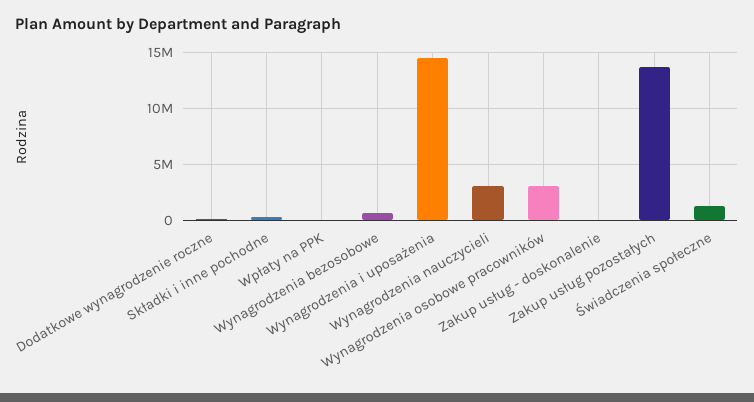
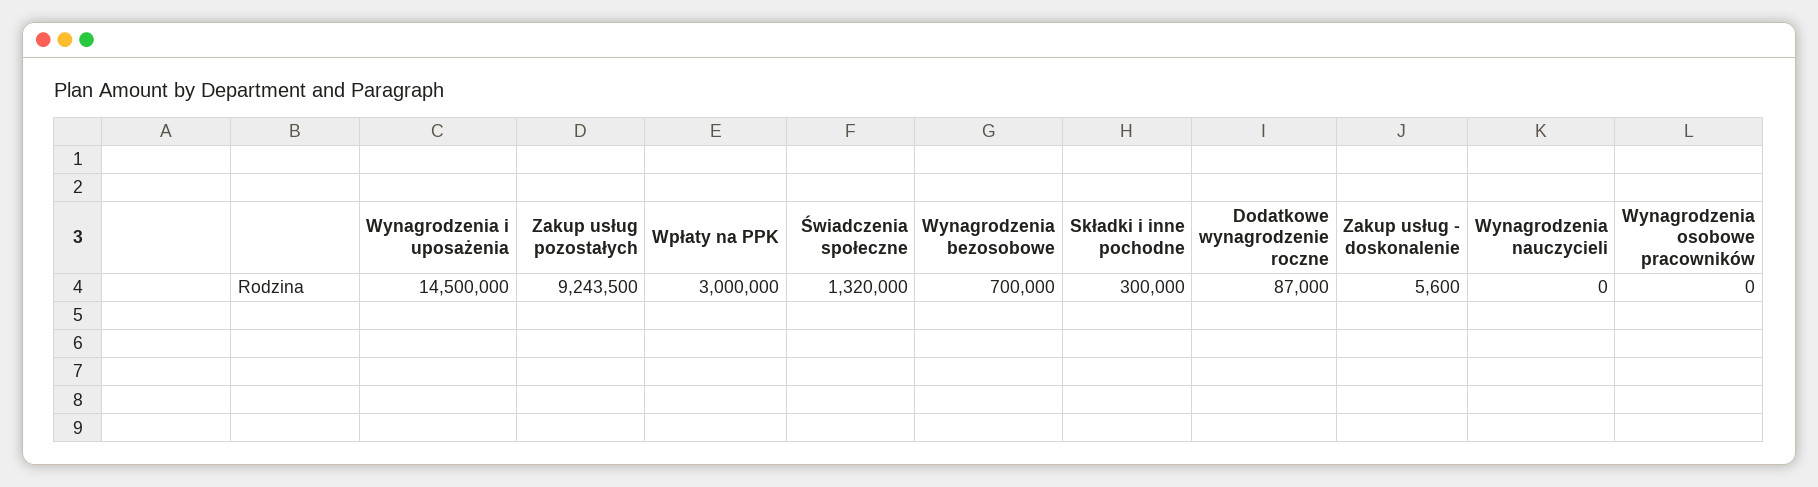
Wpłaty na PPK: 0 -> 3000000
Wynagrodzenia nauczycieli: 3000000 -> 0
Wynagrodzenia osobowe pracowników: 3000000 -> 0
Zakup usług pozostałych: 14000000 -> 9243500

